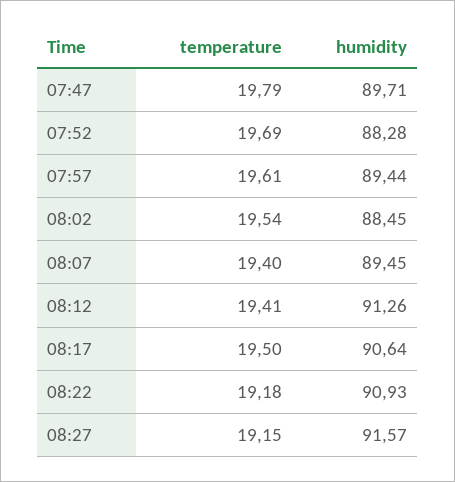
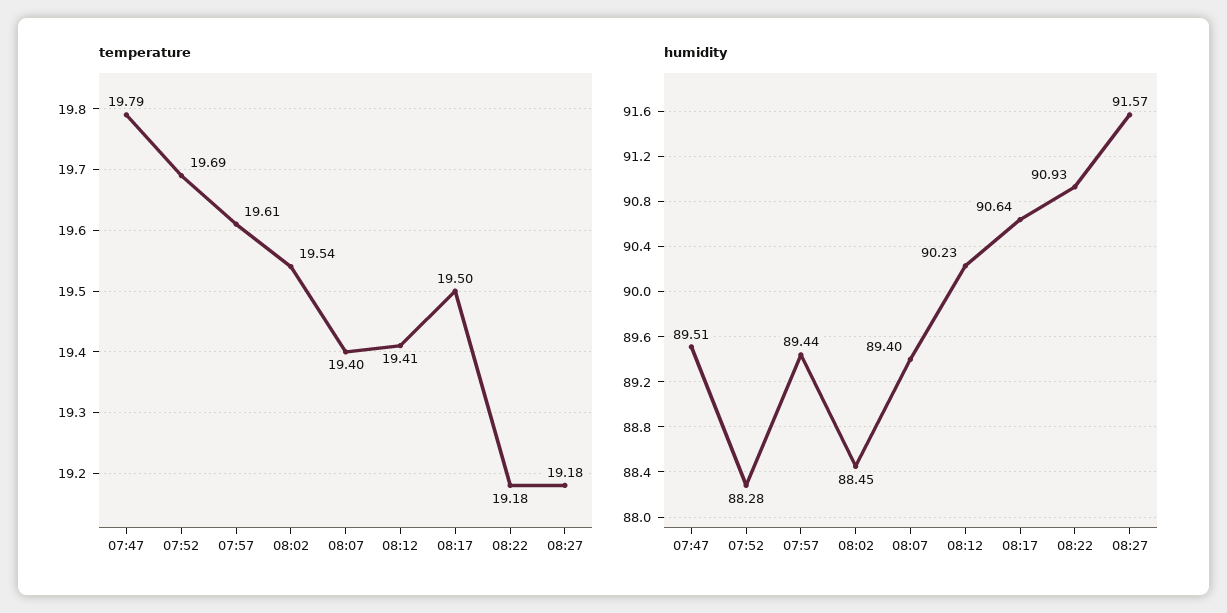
humidity, 07:47: 89.71 -> 89.51
humidity, 08:07: 89.45 -> 89.4
humidity, 08:12: 91.26 -> 90.23
temperature, 08:27: 19.15 -> 19.18

